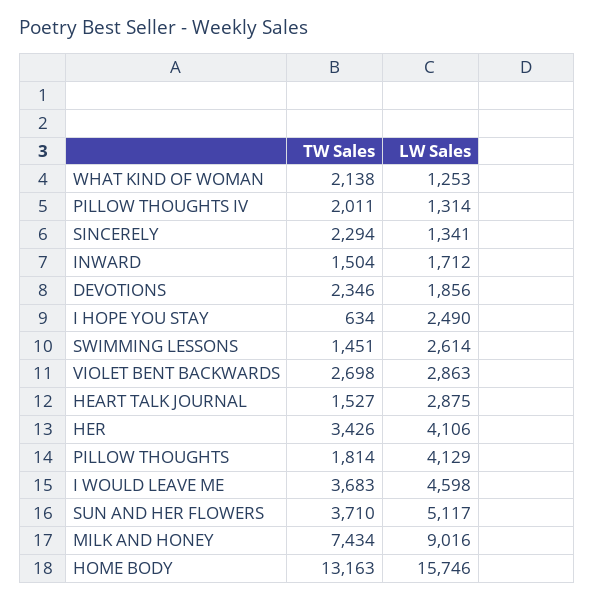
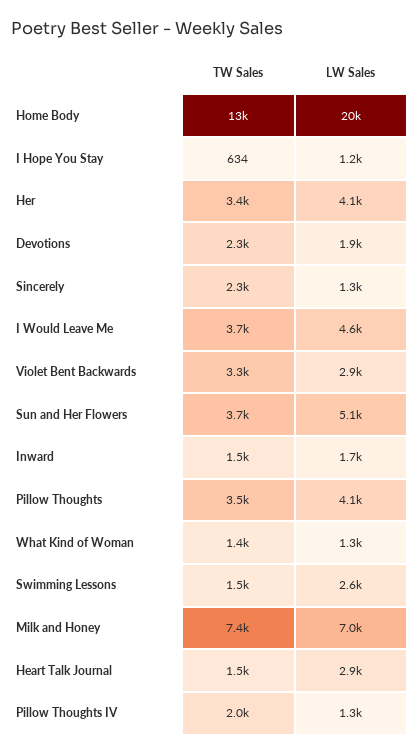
TW Sales, WHAT KIND OF WOMAN: 2138 -> 1400
LW Sales, I HOPE YOU STAY: 2490 -> 1200
TW Sales, VIOLET BENT BACKWARDS: 2698 -> 3300
TW Sales, PILLOW THOUGHTS: 1814 -> 3500
LW Sales, MILK AND HONEY: 9016 -> 7000
LW Sales, HOME BODY: 15746 -> 20000

